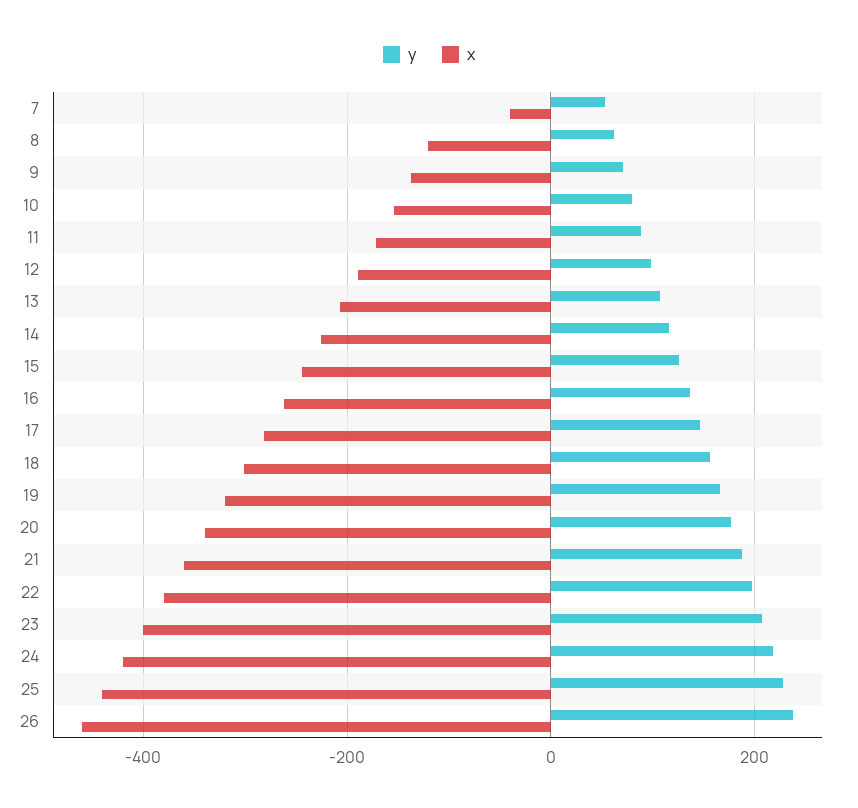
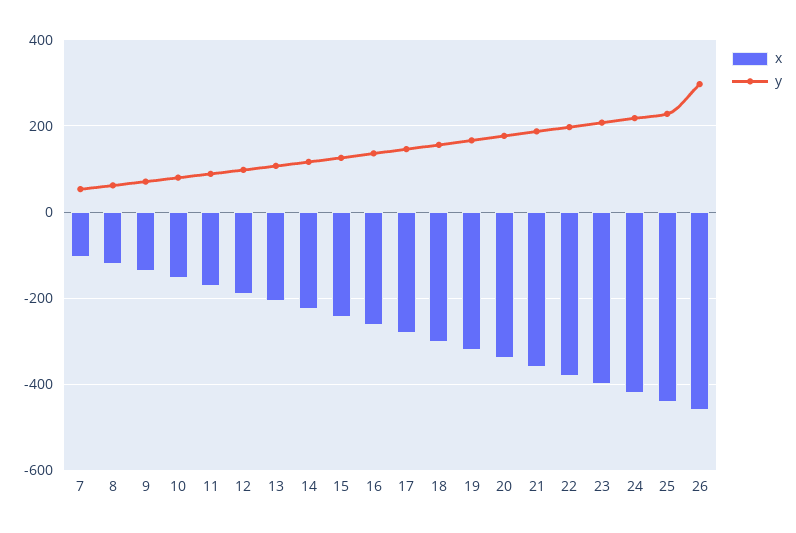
x, 7: -40 -> -100
y, 26: 240 -> 300

